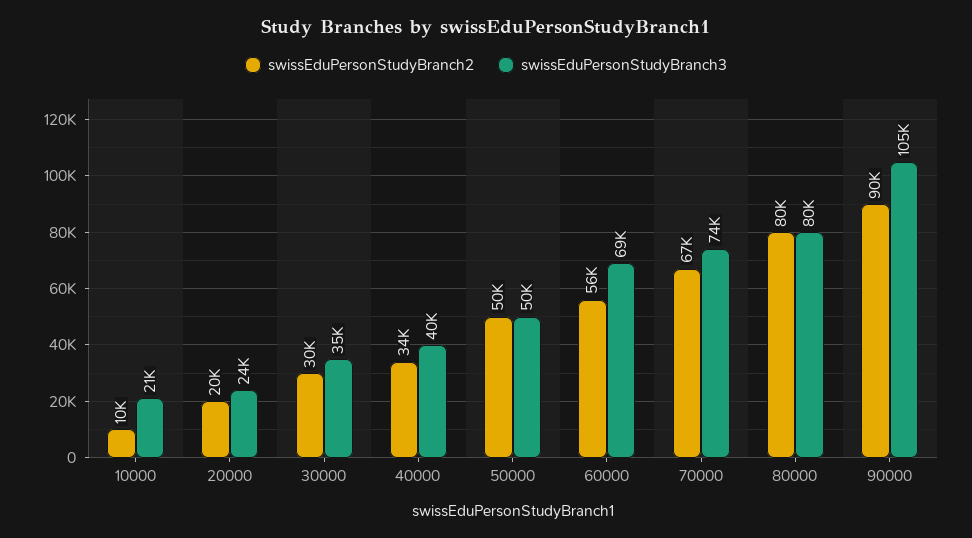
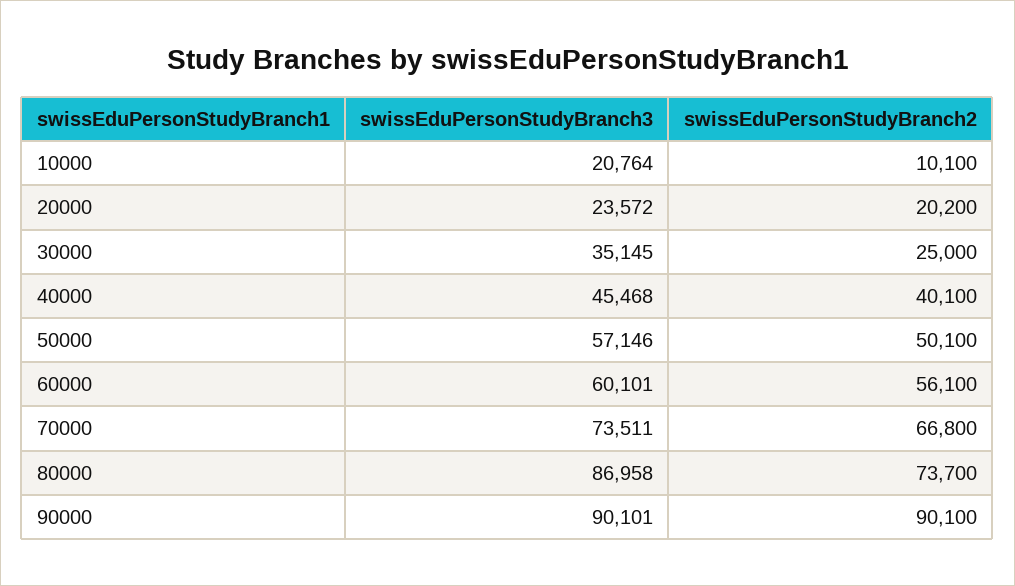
swissEduPersonStudyBranch2, 30000: 30000 -> 25000
swissEduPersonStudyBranch2, 40000: 34000 -> 40100
swissEduPersonStudyBranch3, 40000: 40000 -> 45468
swissEduPersonStudyBranch3, 50000: 50000 -> 57146
swissEduPersonStudyBranch3, 60000: 69000 -> 60101
swissEduPersonStudyBranch2, 80000: 80000 -> 73700
swissEduPersonStudyBranch3, 80000: 80000 -> 86958
swissEduPersonStudyBranch3, 90000: 105000 -> 90101

